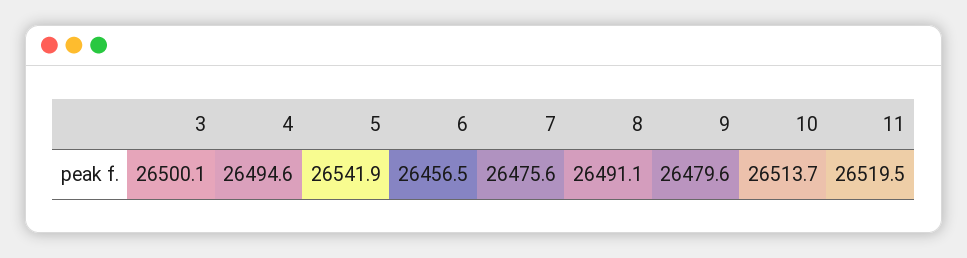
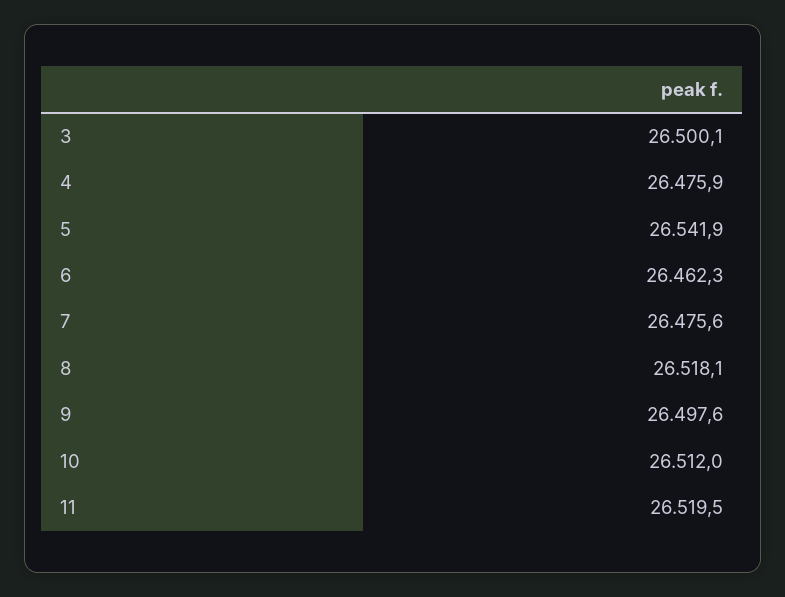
4: 26494.6 -> 26475.9
6: 26456.5 -> 26462.3
8: 26491.1 -> 26518.1
9: 26479.6 -> 26497.6
10: 26513.7 -> 26512

